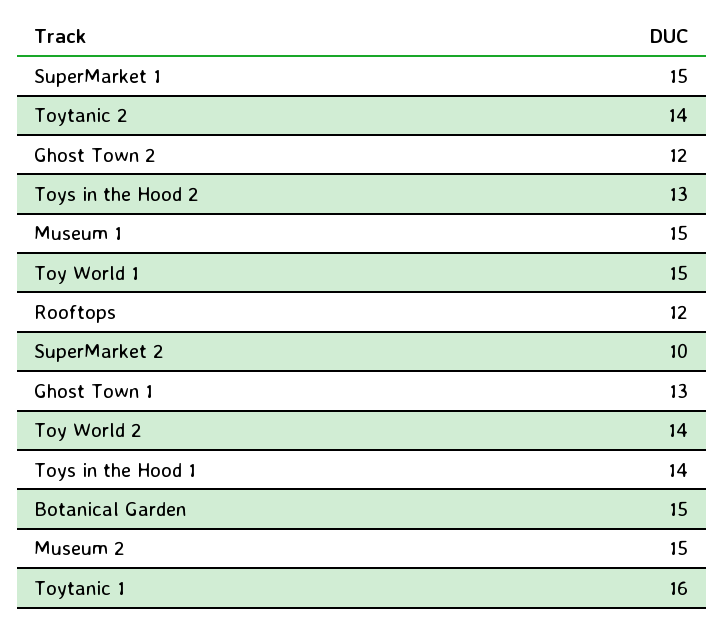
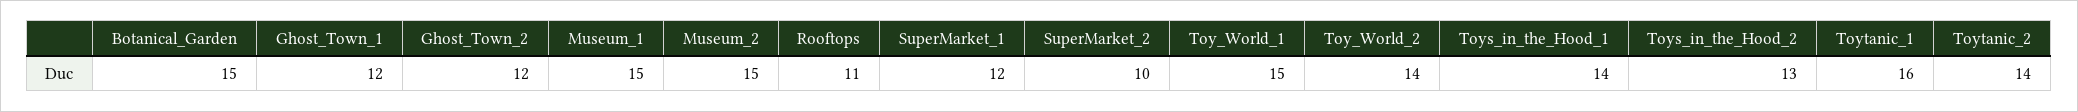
SuperMarket 1: 15 -> 12
Rooftops: 12 -> 11
Ghost Town 1: 13 -> 12

